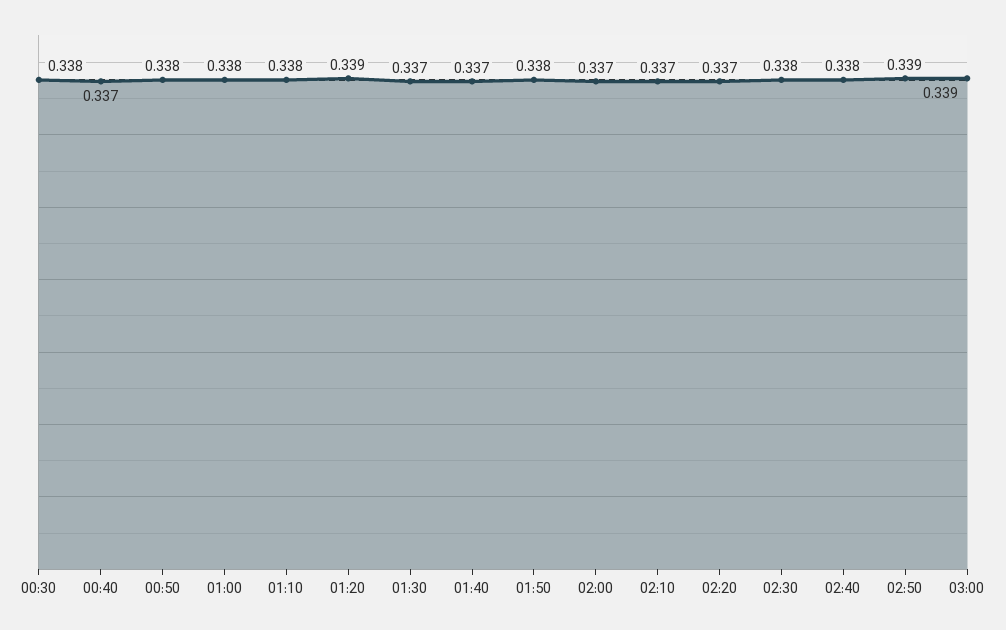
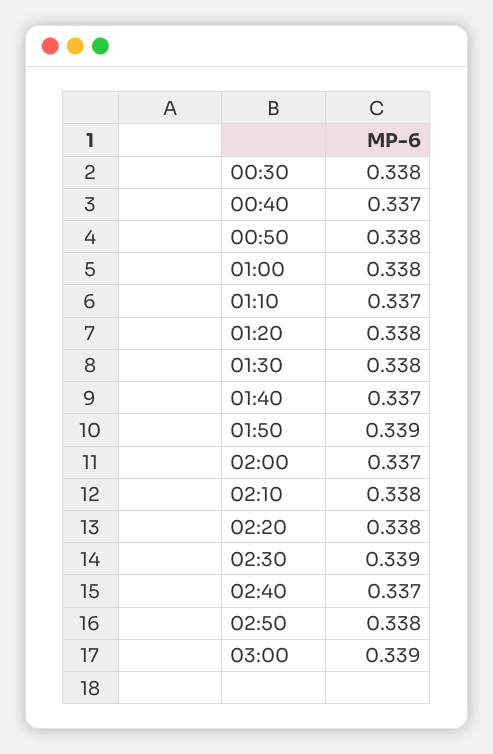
01:10: 0.338 -> 0.337
01:20: 0.339 -> 0.338
01:30: 0.337 -> 0.338
01:50: 0.338 -> 0.339
02:10: 0.337 -> 0.338
02:20: 0.337 -> 0.338
02:30: 0.338 -> 0.339
02:40: 0.338 -> 0.337
02:50: 0.339 -> 0.338

